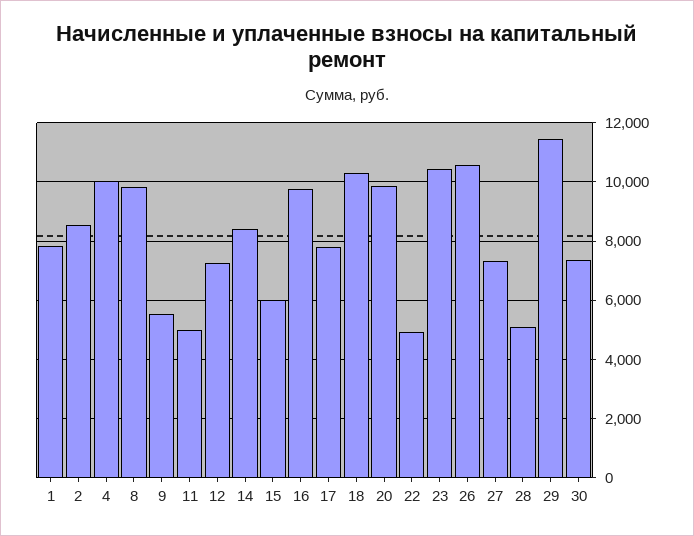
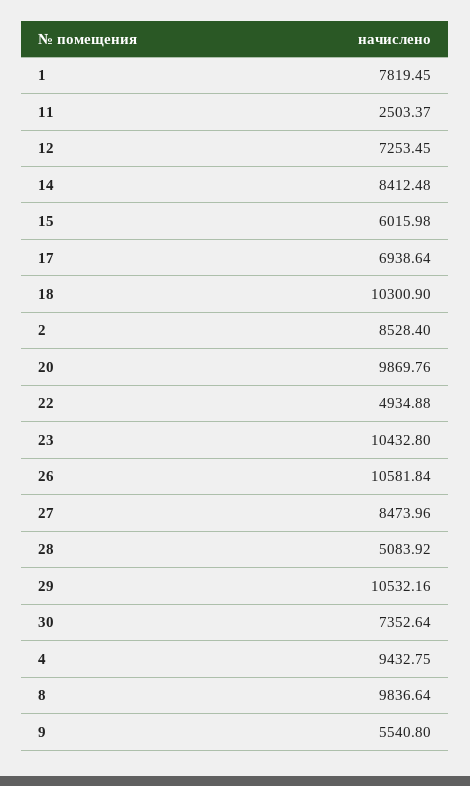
4: 10000 -> 9432.75
11: 5000 -> 2503.37
16: 9750 -> none
17: 7750 -> 6938.64
27: 7250 -> 8473.96
29: 11500 -> 10532.16

